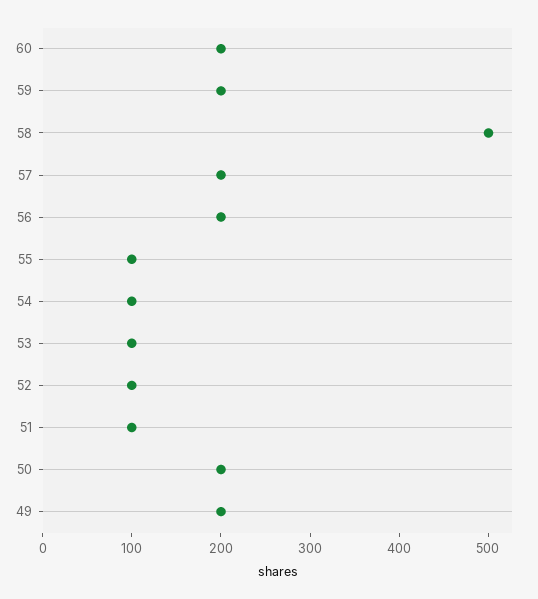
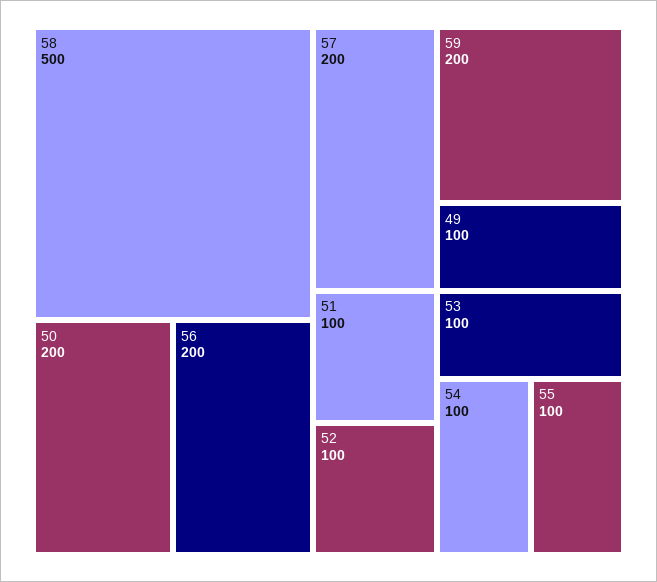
60: 200 -> none
49: 200 -> 100

